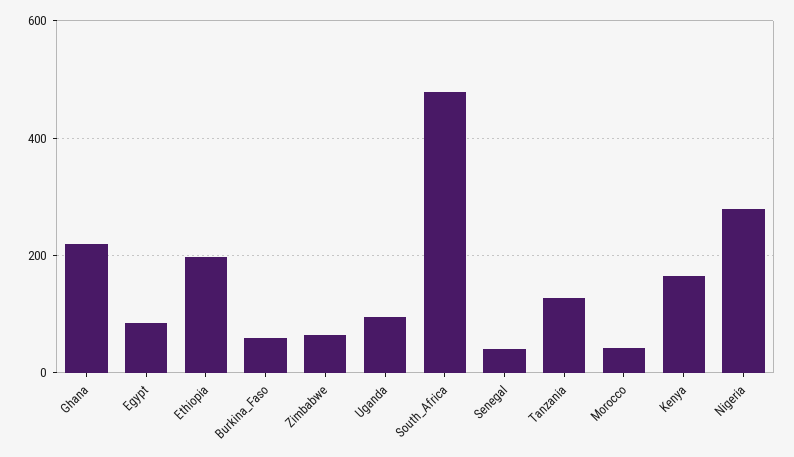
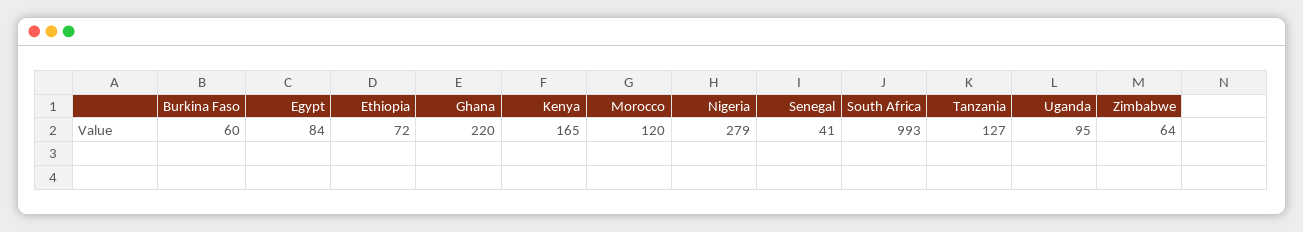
Ethiopia: 200 -> 72
South_Africa: 480 -> 993
Morocco: 40 -> 120

